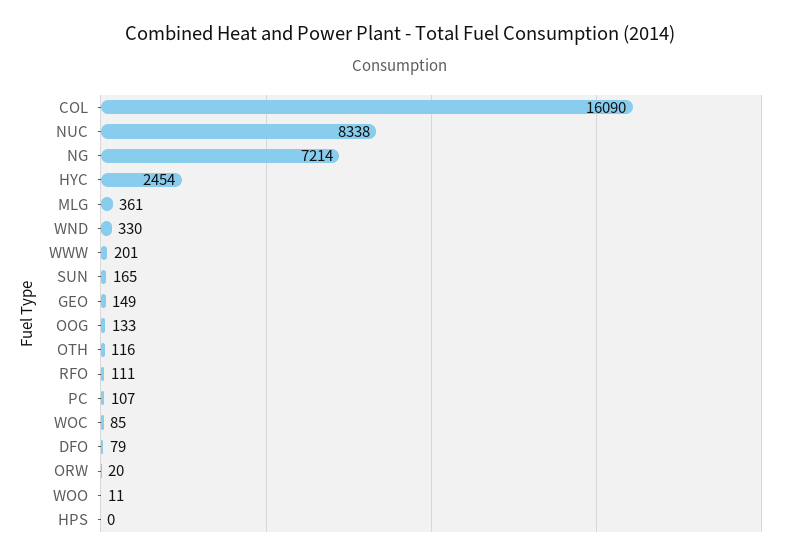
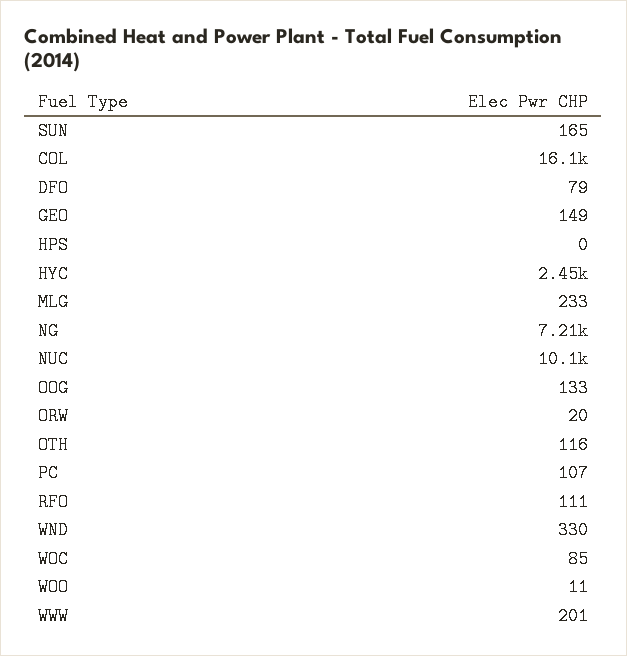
NUC: 8338 -> 10100
MLG: 361 -> 233

